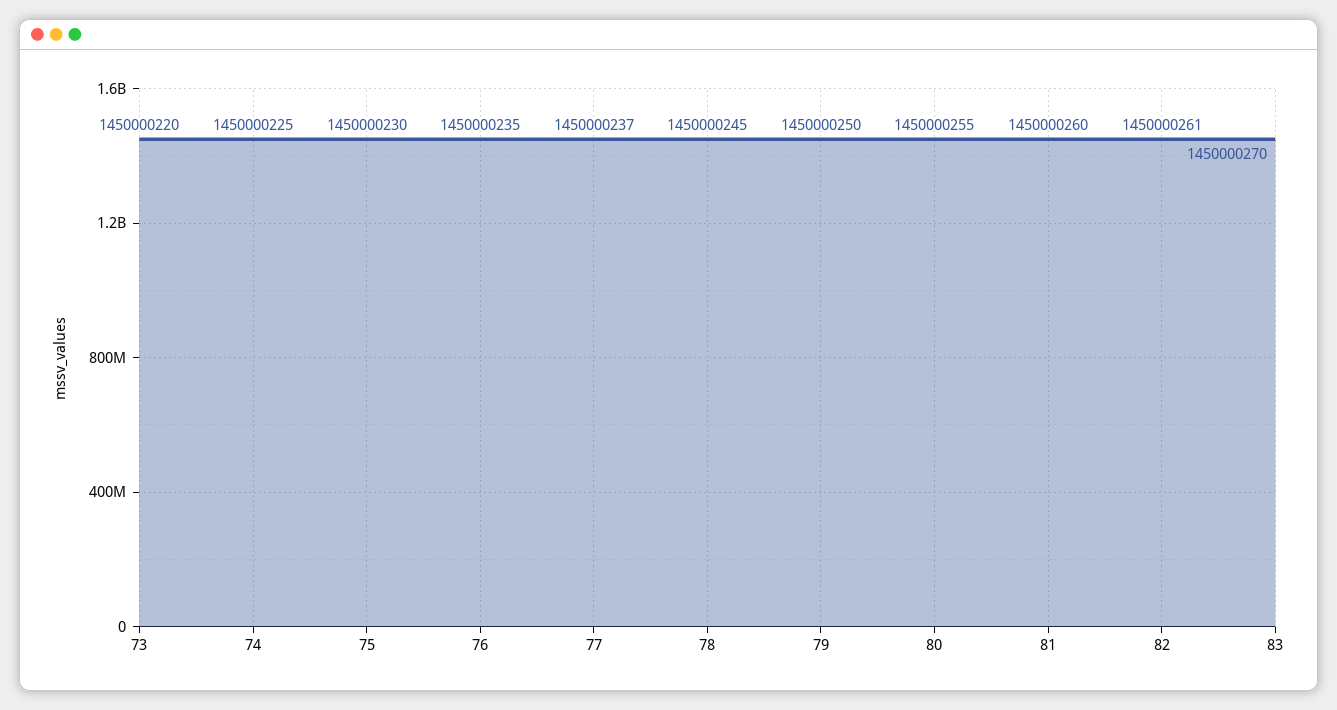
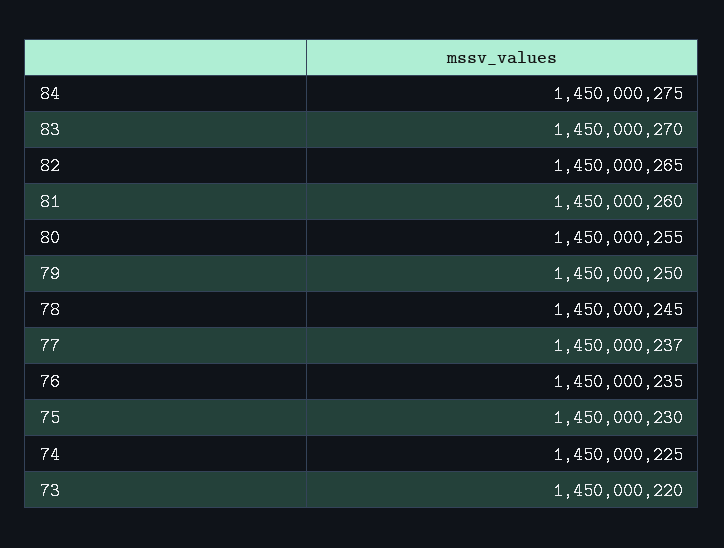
82: 1450000261 -> 1450000265
84: none -> 1450000275

